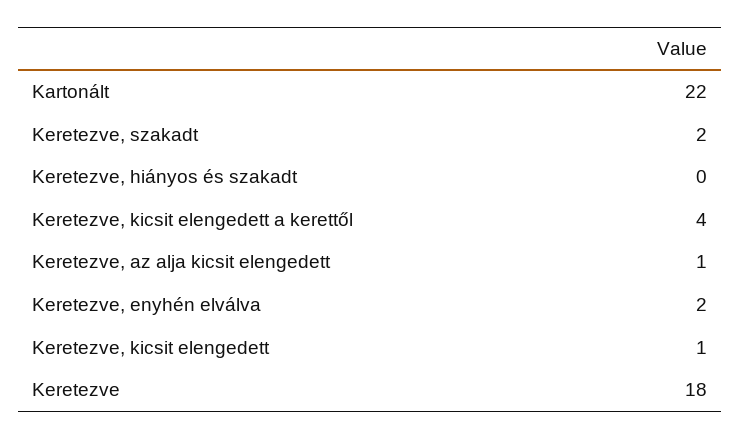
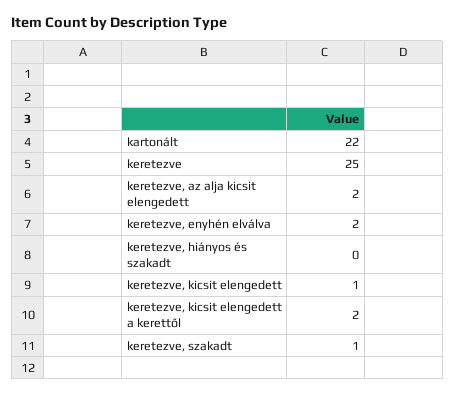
Keretezve, szakadt: 2 -> 1
Keretezve, kicsit elengedett a kerettől: 4 -> 2
Keretezve, az alja kicsit elengedett: 1 -> 2
Keretezve: 18 -> 25

